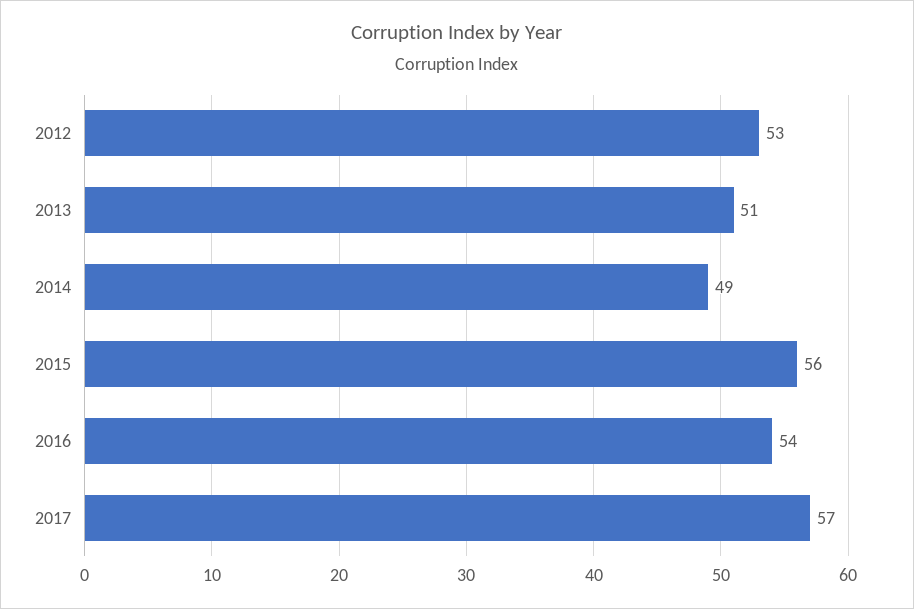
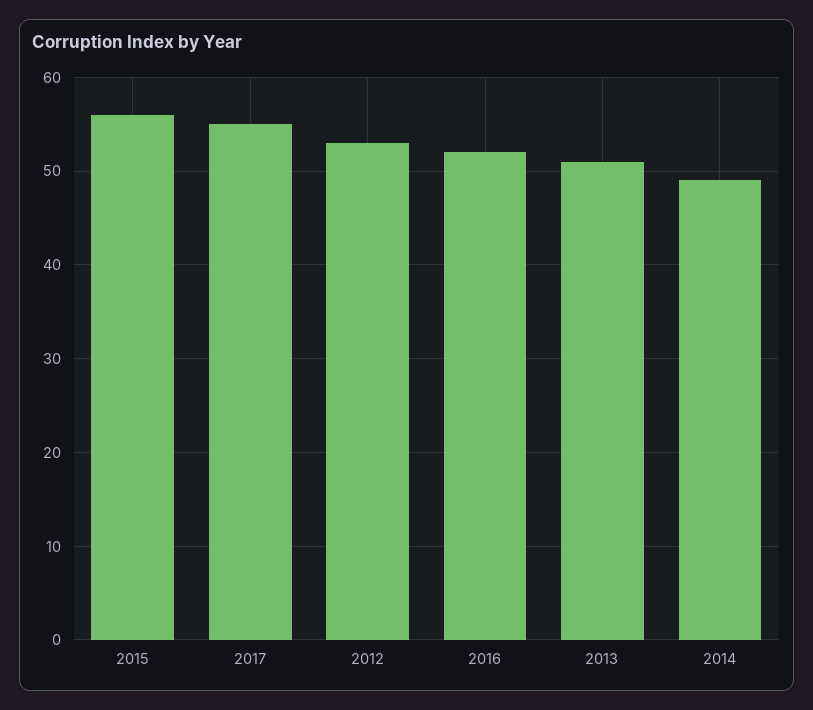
2016: 54 -> 52
2017: 57 -> 55

